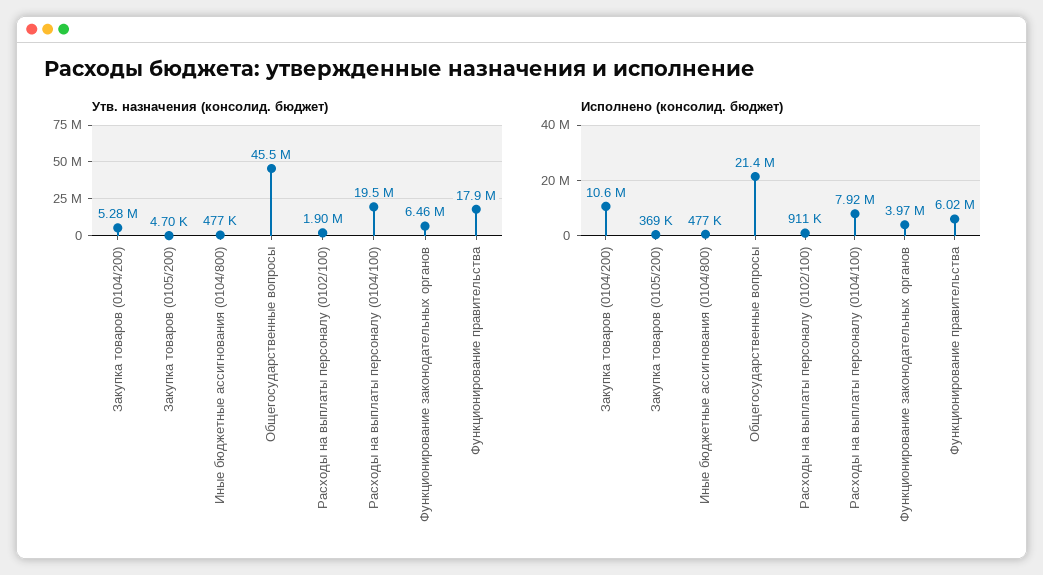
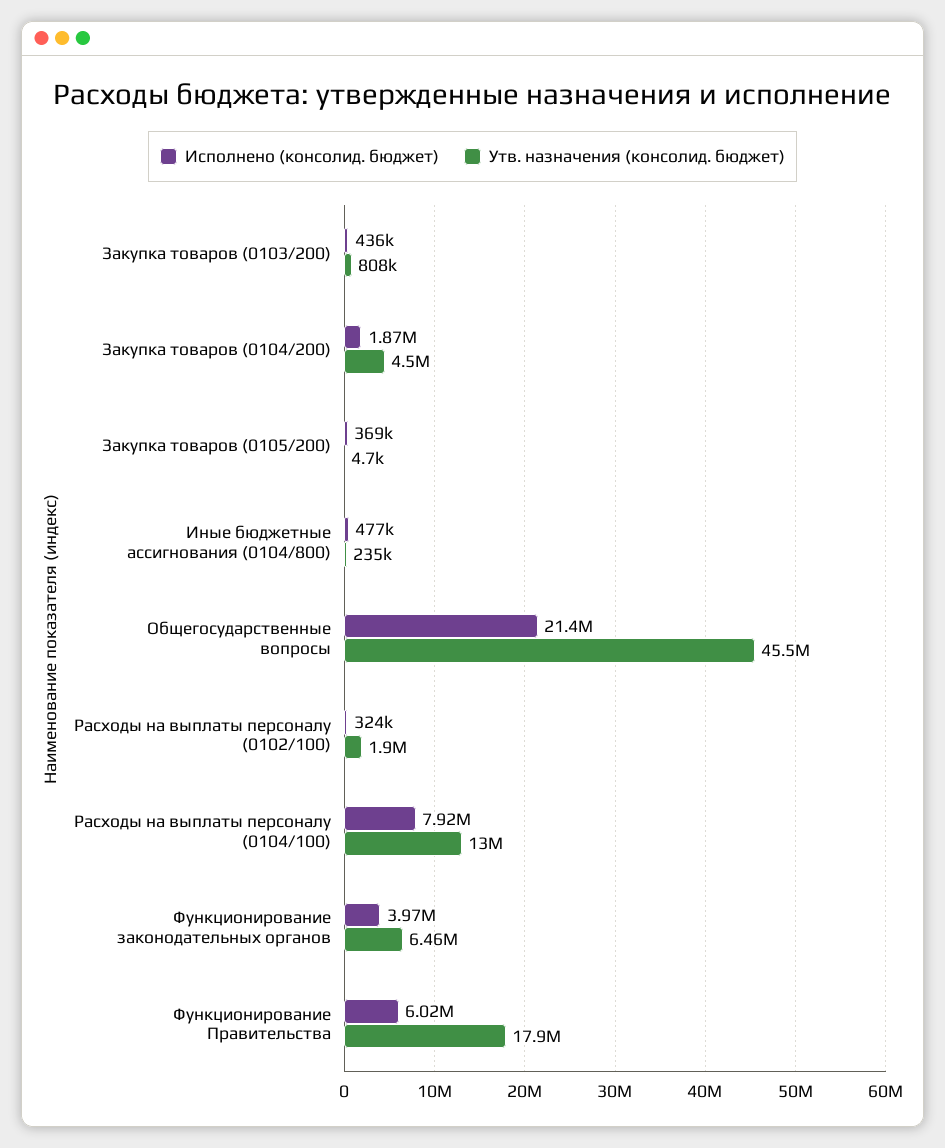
Утв. назначения (консолид. бюджет), Закупка товаров (0104/200): 5280000 -> 4500000
Утв. назначения (консолид. бюджет), Иные бюджетные ассигнования (0104/800): 477000 -> 235000
Утв. назначения (консолид. бюджет), Расходы на выплаты персоналу (0104/100): 19500000 -> 13000000
Исполнено (консолид. бюджет), Закупка товаров (0104/200): 10600000 -> 1870000
Исполнено (консолид. бюджет), Расходы на выплаты персоналу (0102/100): 911000 -> 324000
Исполнено (консолид. бюджет), Закупка товаров (0103/200): none -> 436000
Утв. назначения (консолид. бюджет), Закупка товаров (0103/200): none -> 808000

